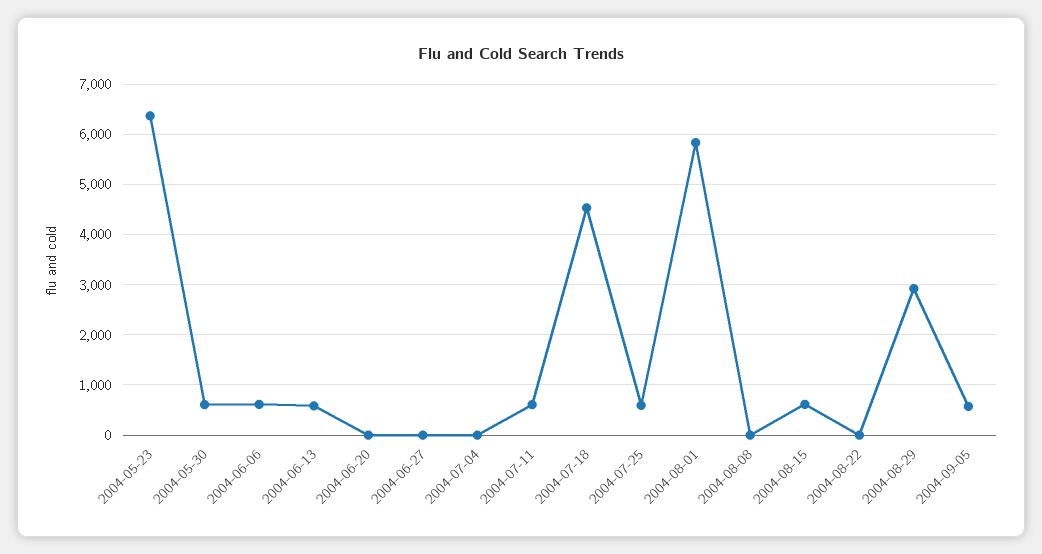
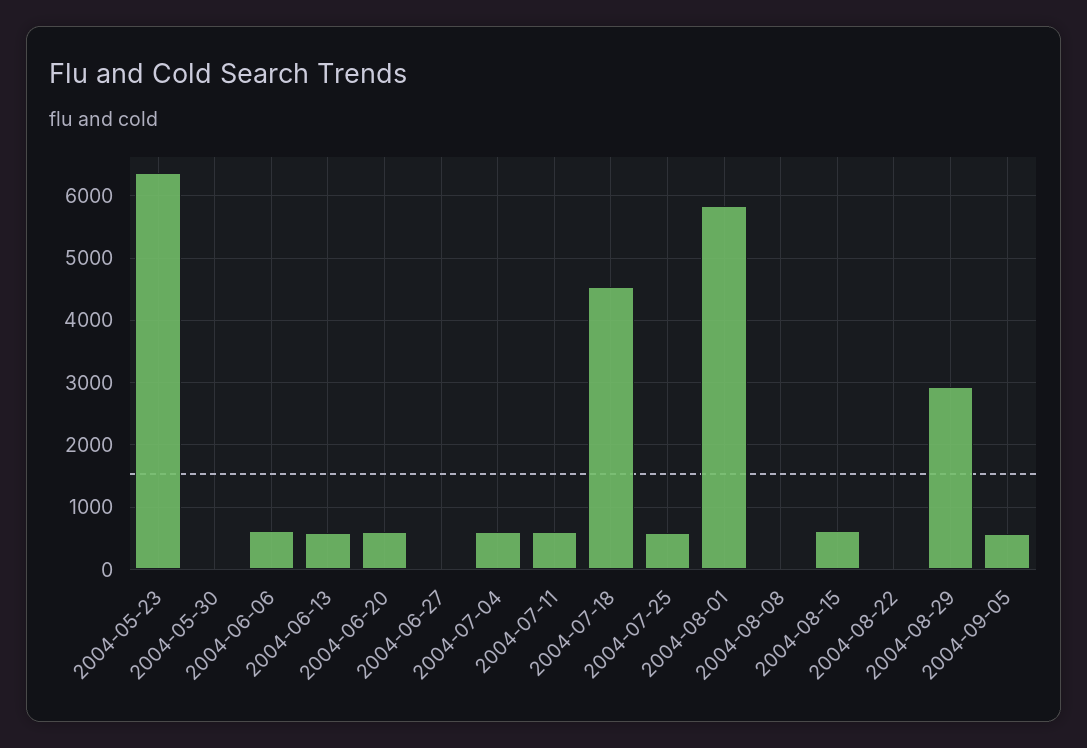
2004-05-30: 600 -> 0
2004-06-20: 0 -> 600
2004-07-04: 0 -> 600

